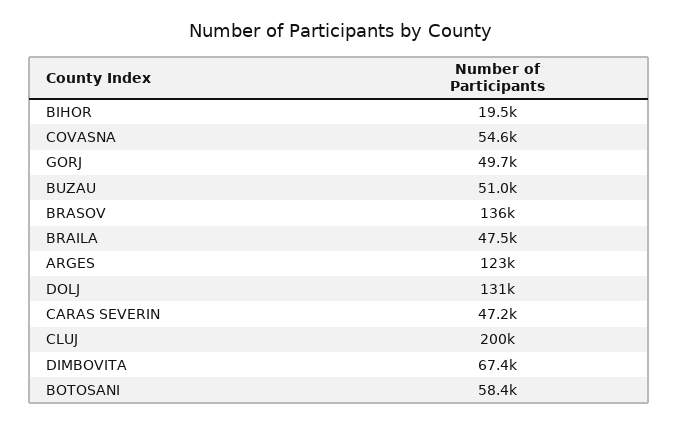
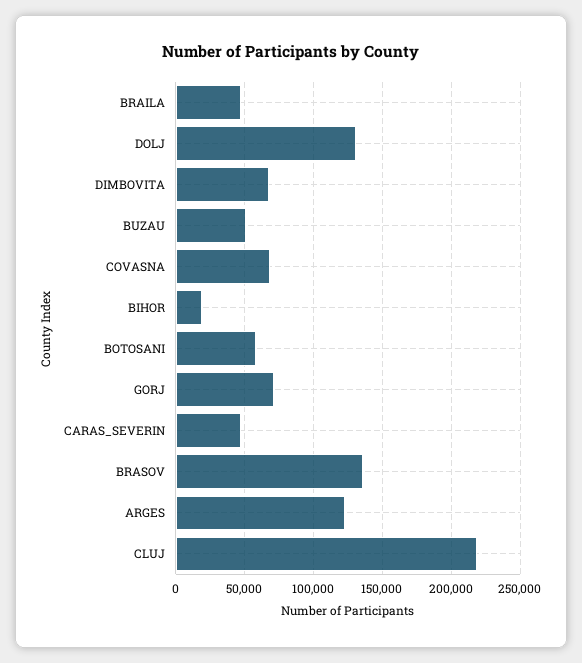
COVASNA: 54600 -> 70000
GORJ: 49700 -> 70000
CLUJ: 200000 -> 220000

